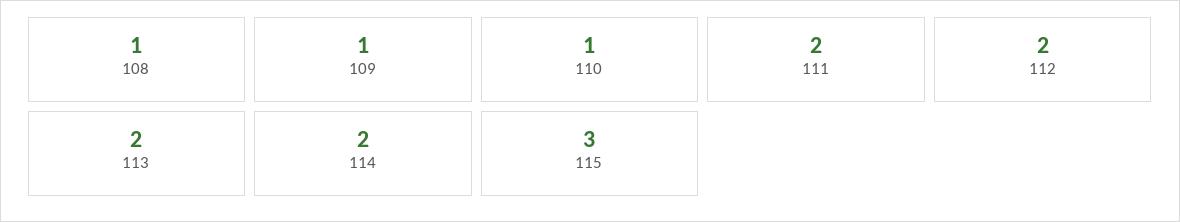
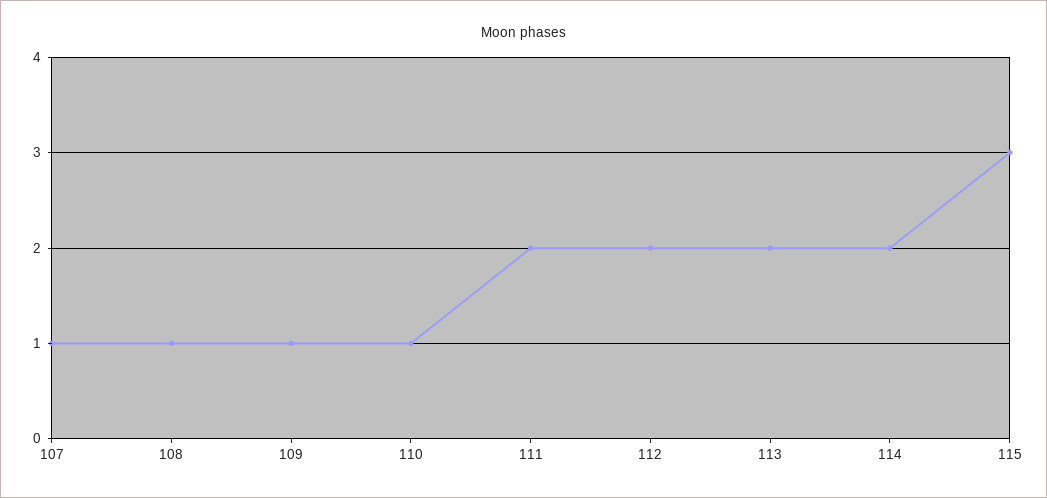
107: none -> 1

